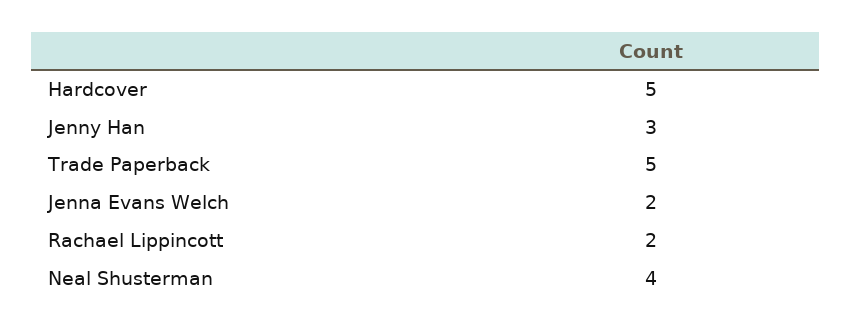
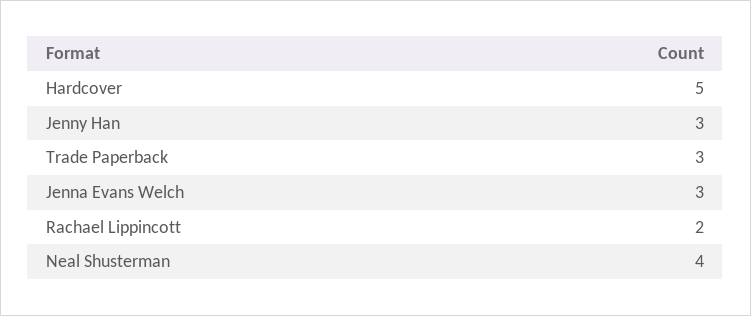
Trade Paperback: 5 -> 3
Jenna Evans Welch: 2 -> 3

